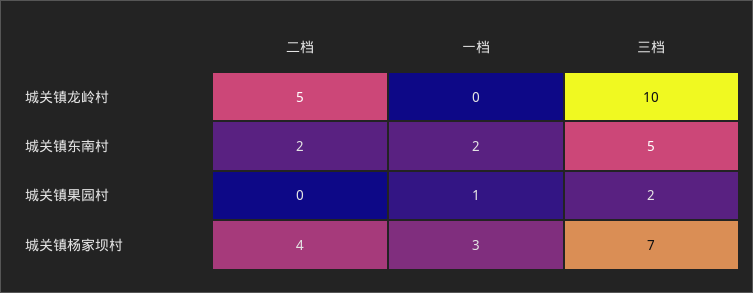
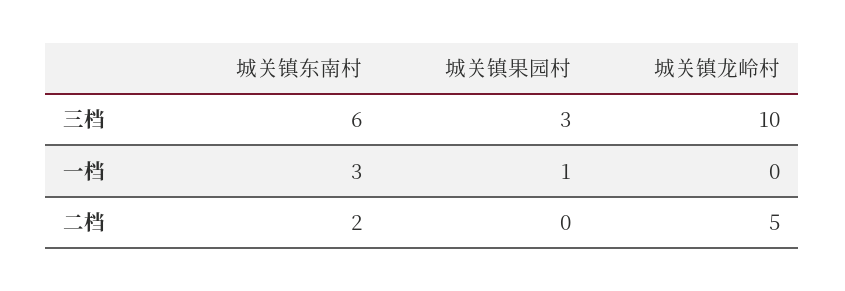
一档, 城关镇东南村: 2 -> 3
三档, 城关镇东南村: 5 -> 6
三档, 城关镇果园村: 2 -> 3
二档, 城关镇杨家坝村: 4 -> none
一档, 城关镇杨家坝村: 3 -> none
三档, 城关镇杨家坝村: 7 -> none

